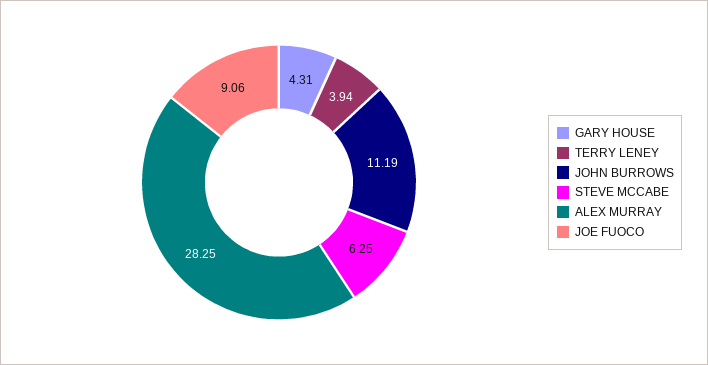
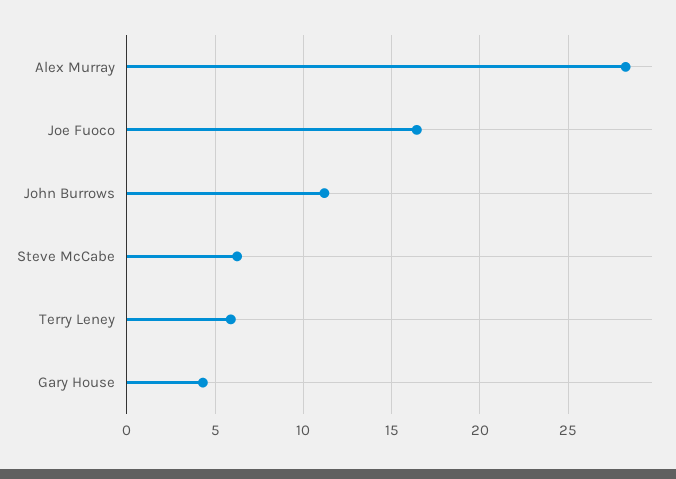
TERRY LENEY: 3.94 -> 6
JOE FUOCO: 9.06 -> 16.5

